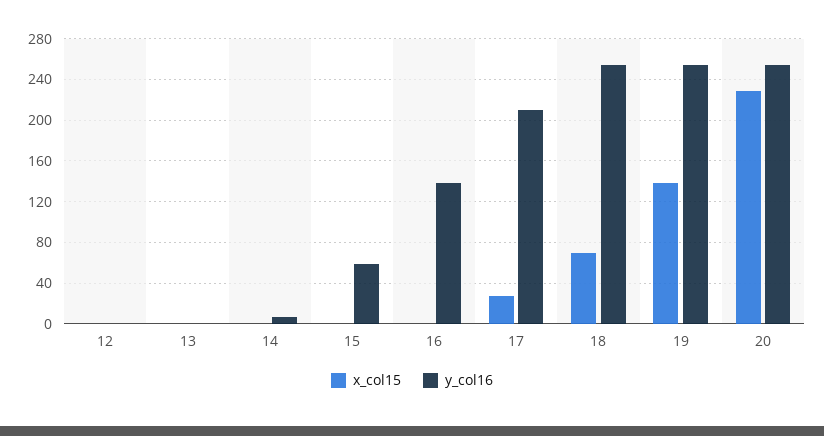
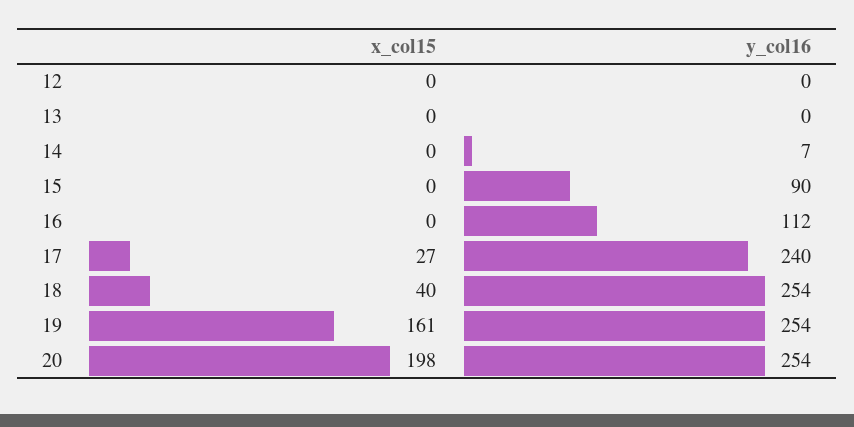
y_col16, 15: 60 -> 90
y_col16, 16: 140 -> 112
y_col16, 17: 210 -> 240
x_col15, 18: 70 -> 40
x_col15, 19: 140 -> 161
x_col15, 20: 230 -> 198

